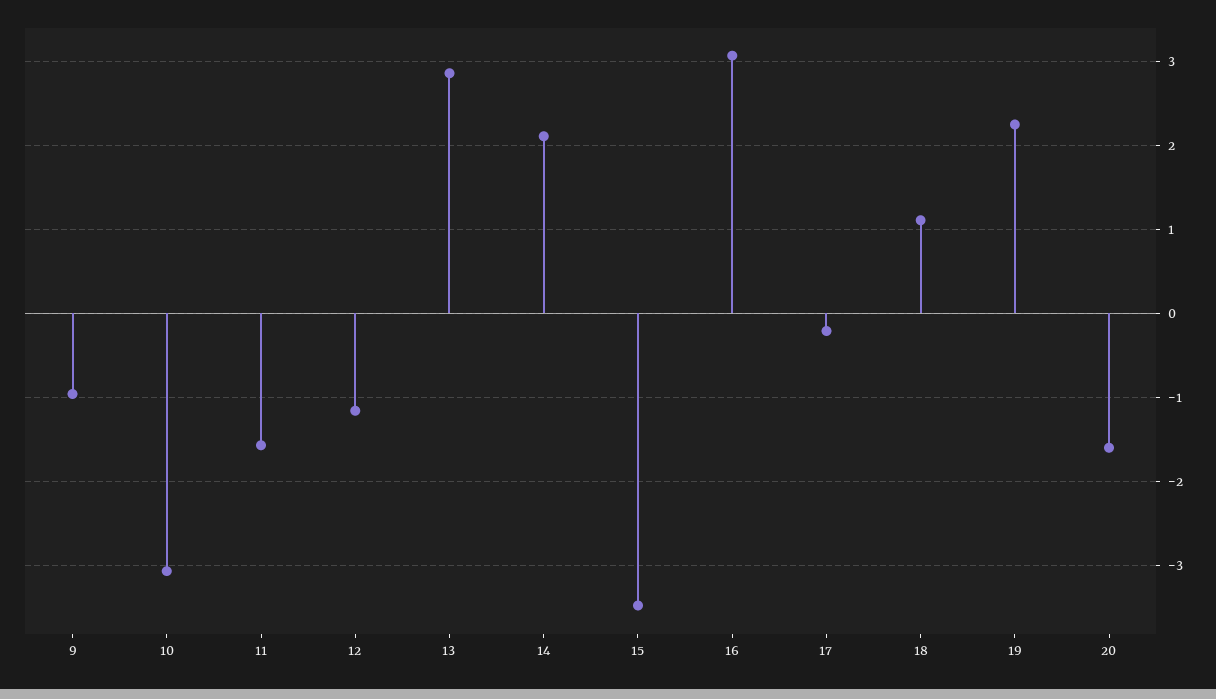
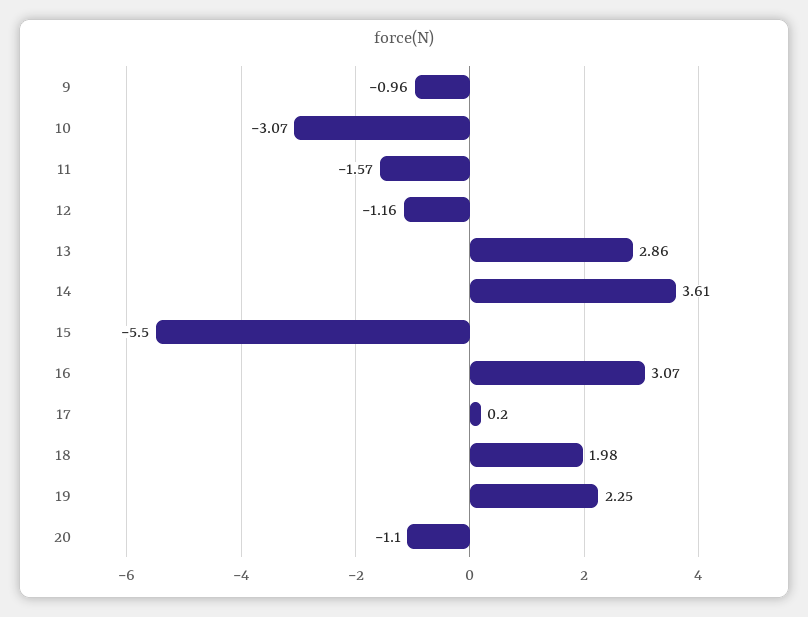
14: 2.1 -> 3.61
15: -3.5 -> -5.5
17: -0.2 -> 0.2
18: 1.1 -> 1.98
20: -1.6 -> -1.1

